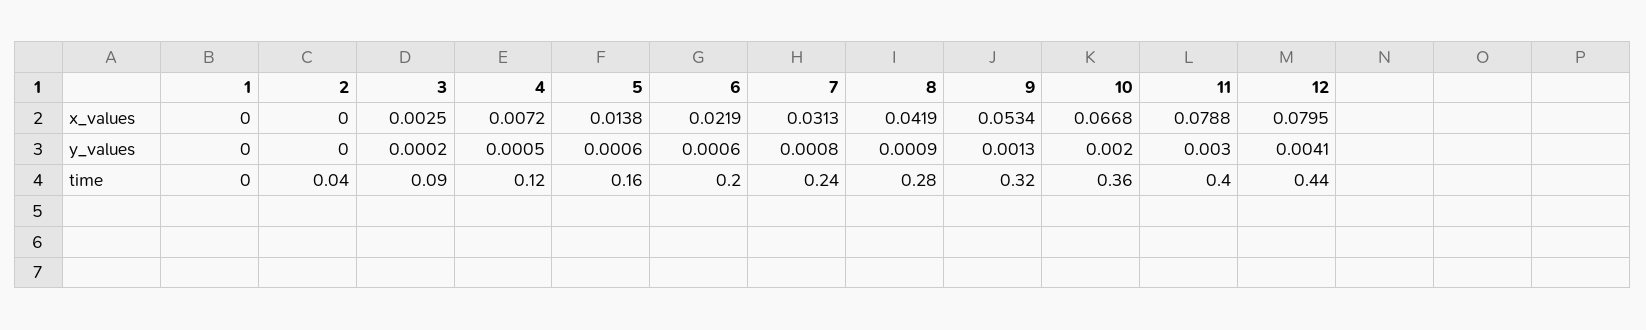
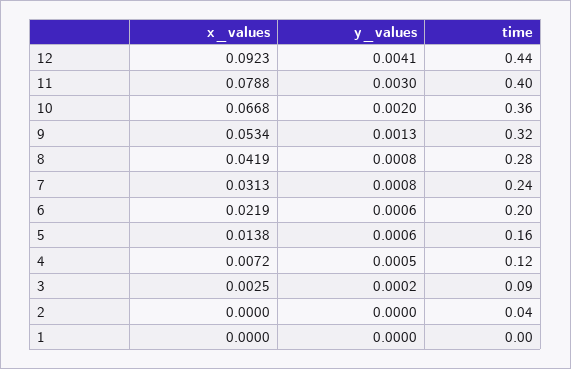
12, x_values: 0.0795 -> 0.0923
8, y_values: 0.0009 -> 0.0008

